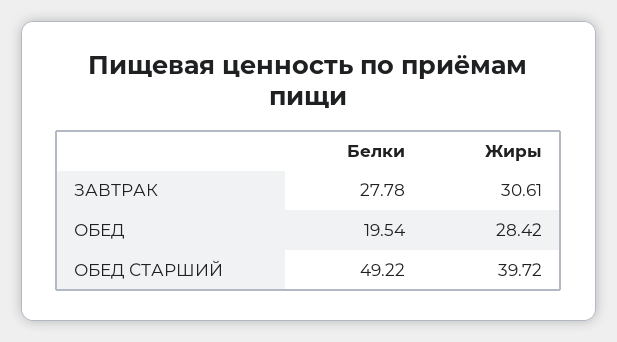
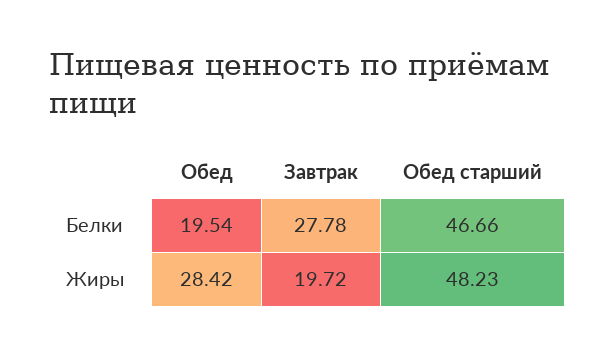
Жиры, ЗАВТРАК: 30.61 -> 19.72
Белки, ОБЕД СТАРШИЙ: 49.22 -> 46.66
Жиры, ОБЕД СТАРШИЙ: 39.72 -> 48.23

